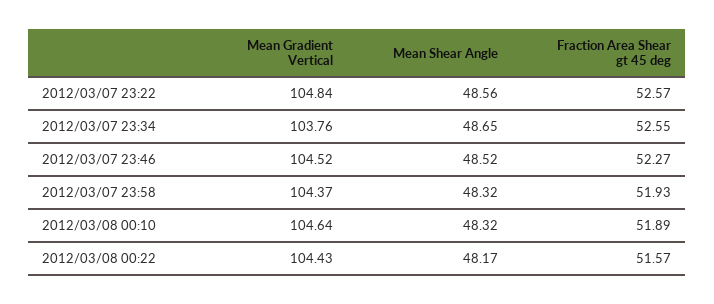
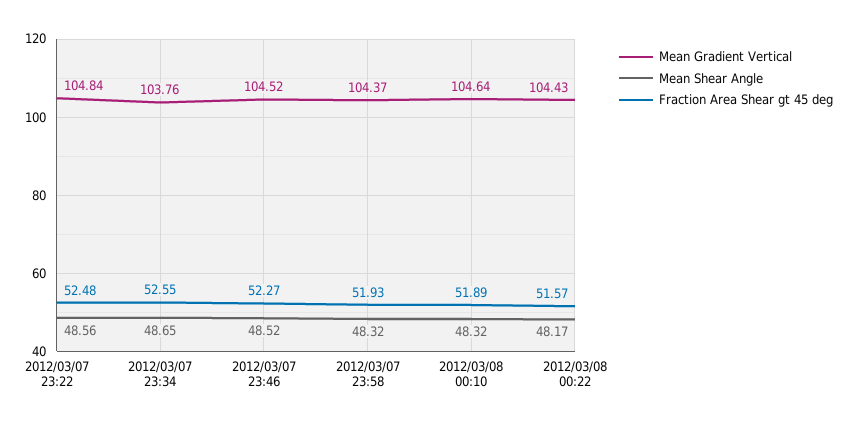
Fraction Area Shear gt 45 deg, 2012/03/07 23:22: 52.57 -> 52.48

